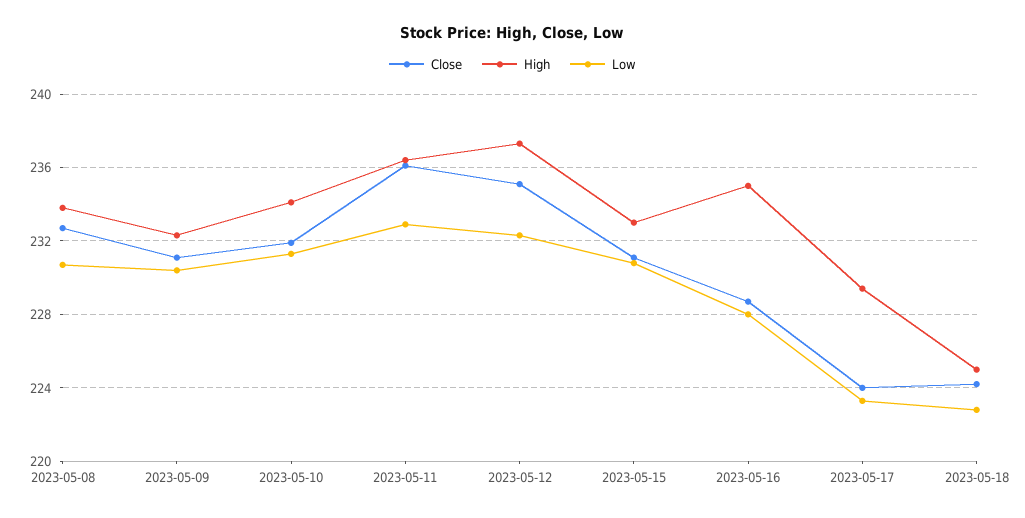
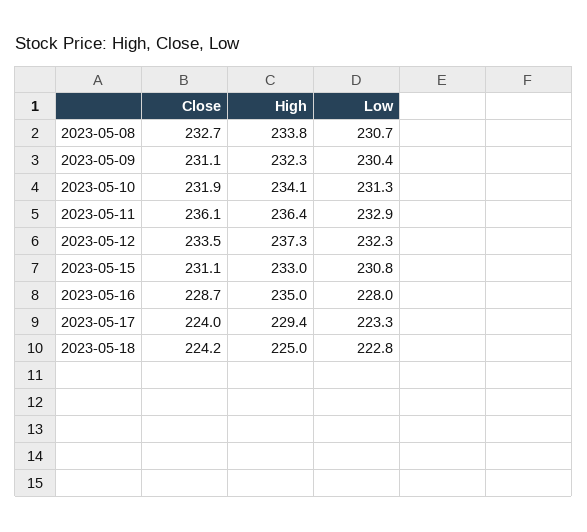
Close, 2023-05-12: 235 -> 233.5

